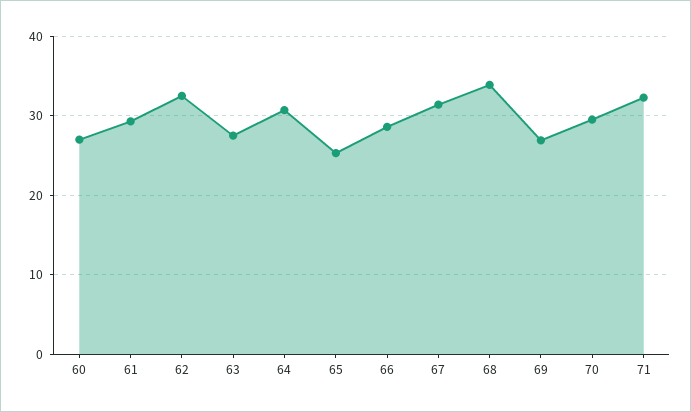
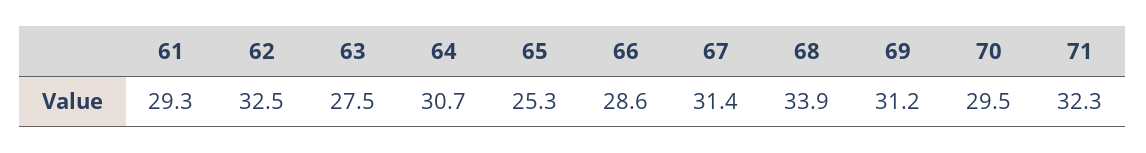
60: 27 -> none
69: 27 -> 31.2

